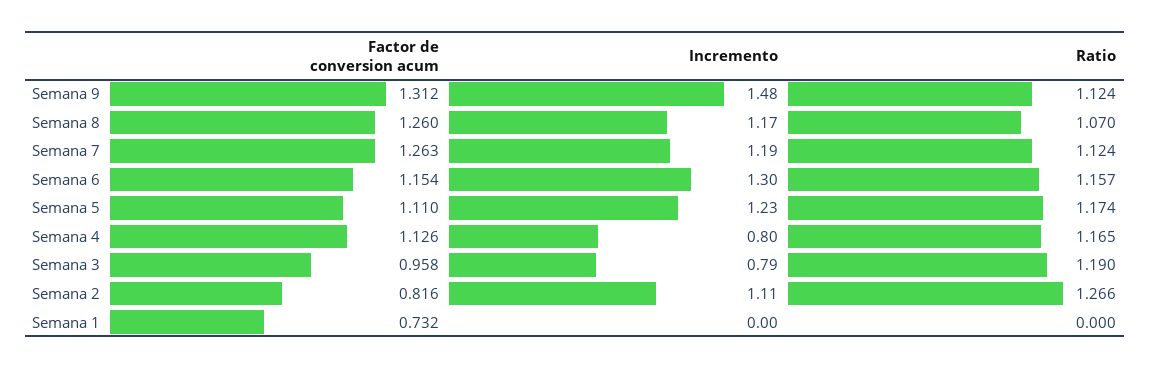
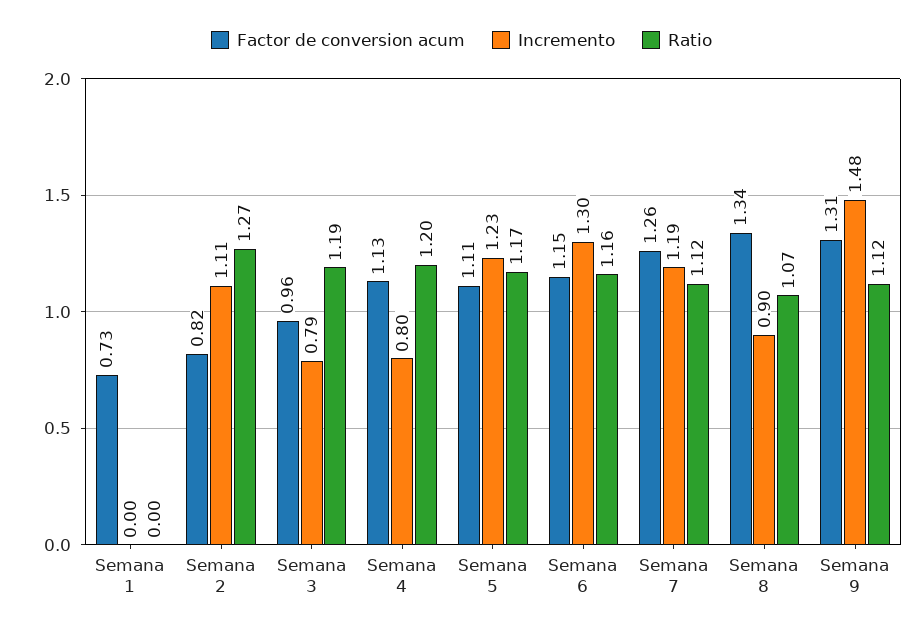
Factor de conversion acum, Semana 8: 1.26 -> 1.34
Incremento, Semana 8: 1.17 -> 0.9
Ratio, Semana 4: 1.165 -> 1.2

